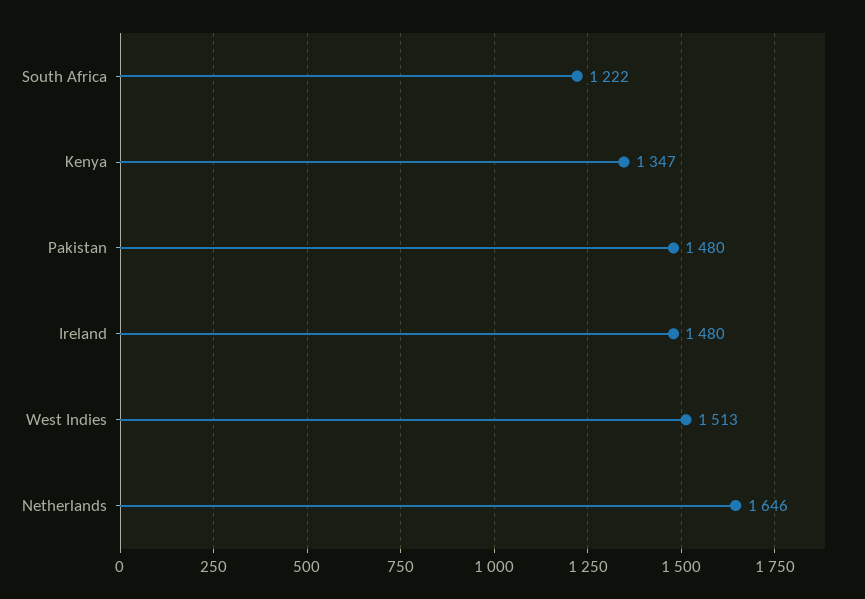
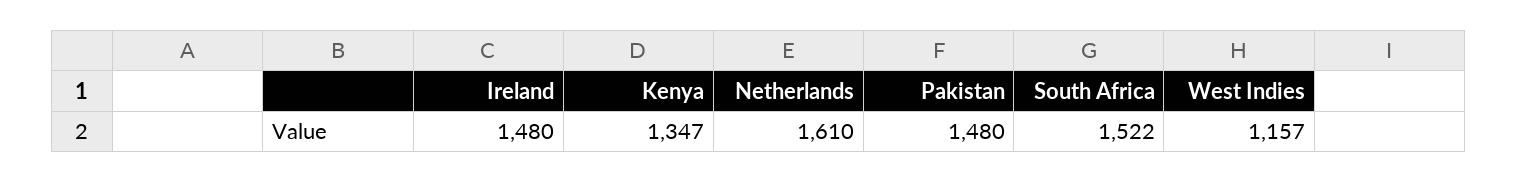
South Africa: 1222 -> 1522
West Indies: 1513 -> 1157
Netherlands: 1646 -> 1610

